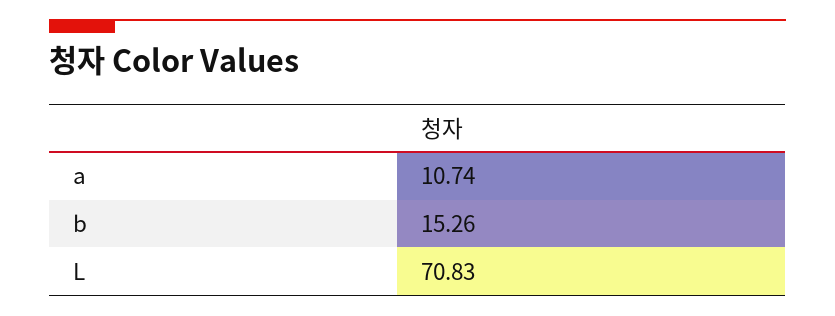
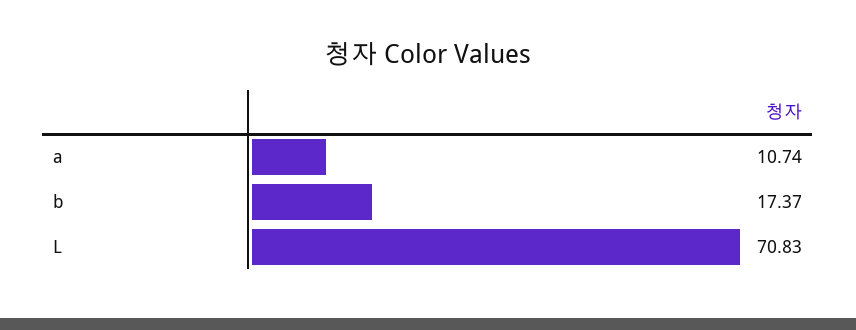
b: 15.26 -> 17.37

